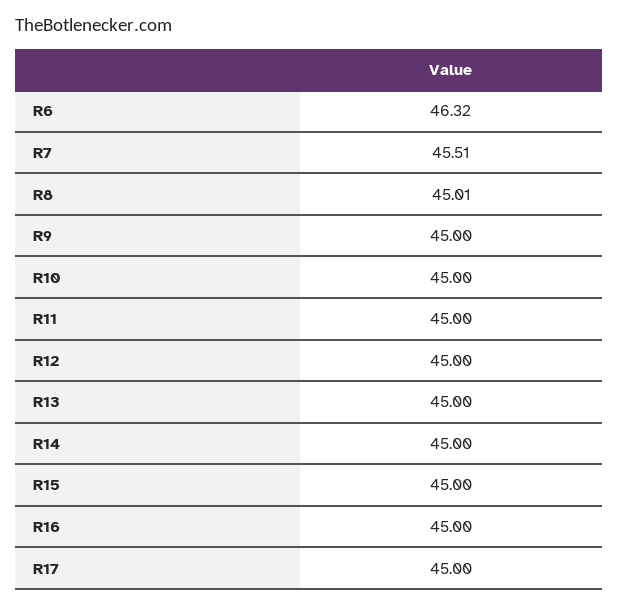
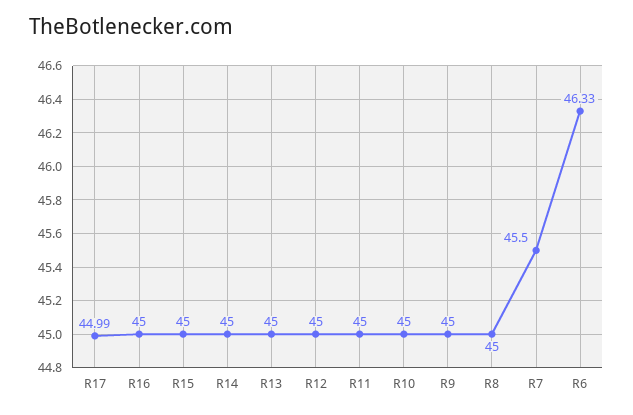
R6: 46.32 -> 46.33
R7: 45.51 -> 45.5
R8: 45.01 -> 45
R17: 45 -> 44.99

